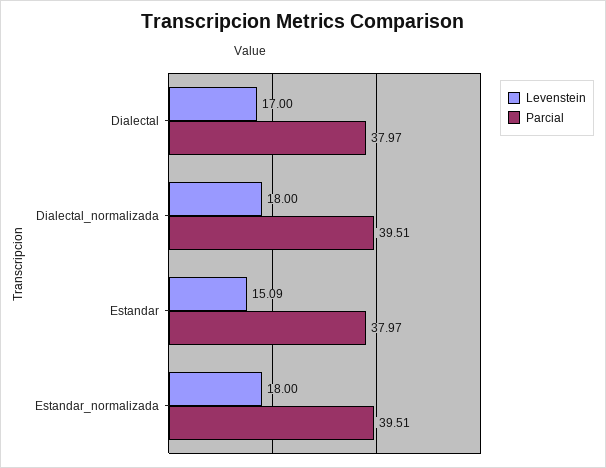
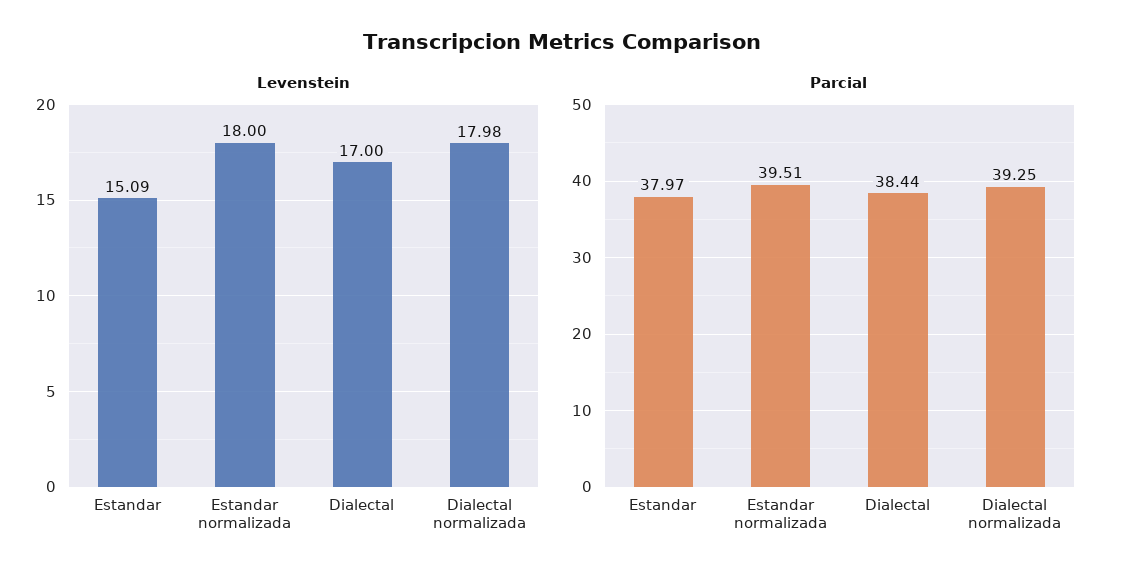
Parcial, Dialectal: 37.97 -> 38.44
Levenstein, Dialectal_normalizada: 18 -> 17.98
Parcial, Dialectal_normalizada: 39.51 -> 39.25

